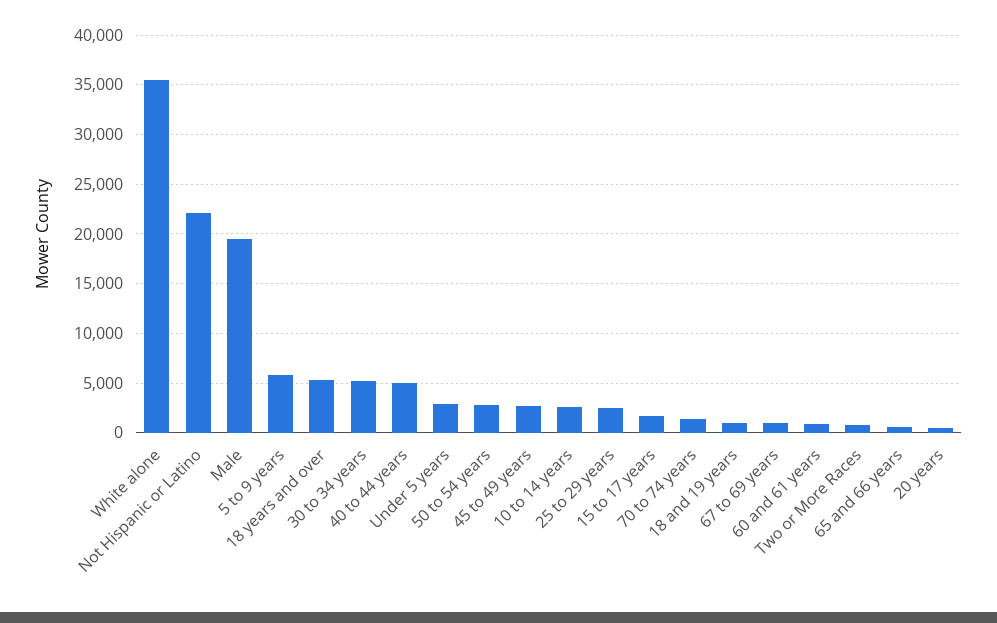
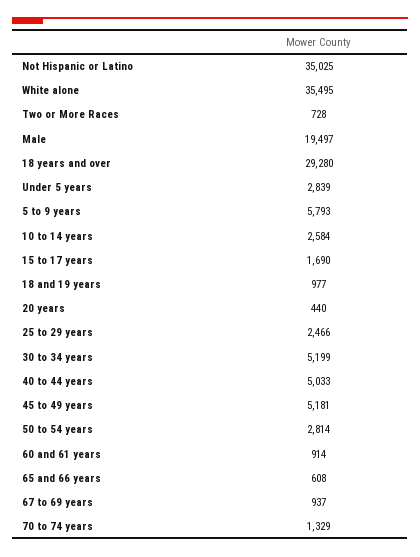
Not Hispanic or Latino: 22000 -> 35025
18 years and over: 5000 -> 29280
45 to 49 years: 3000 -> 5181

